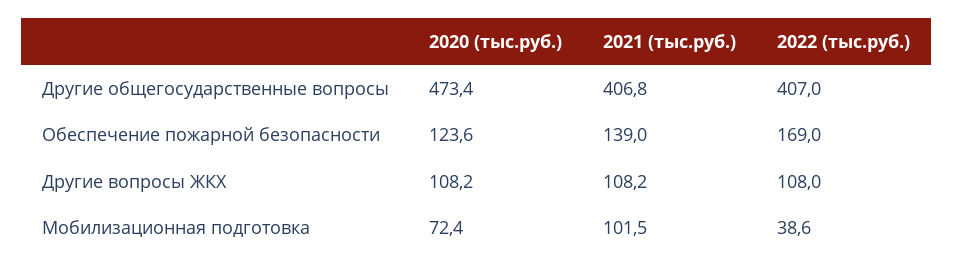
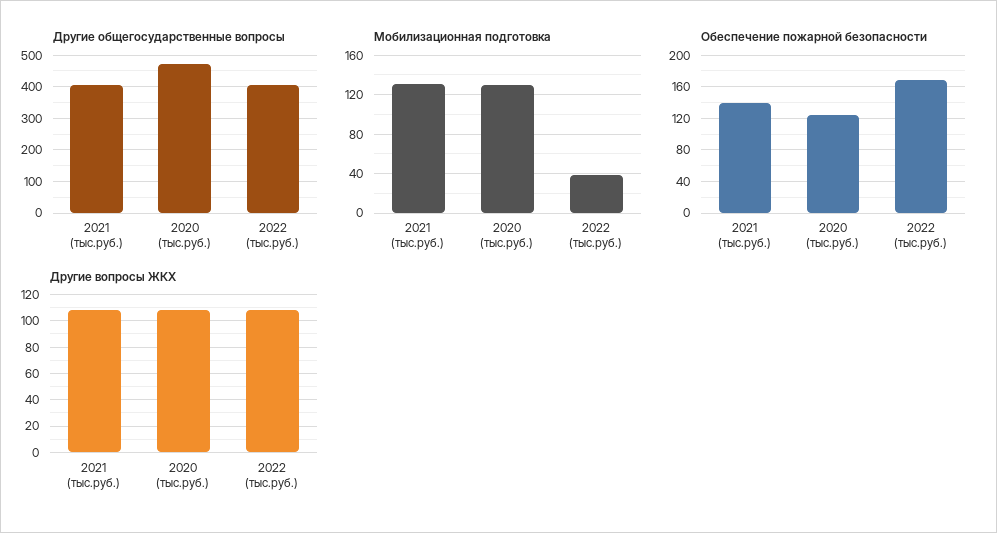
Мобилизационная подготовка, 2020 (тыс.руб.): 72.4 -> 130
Мобилизационная подготовка, 2021 (тыс.руб.): 101.5 -> 130

